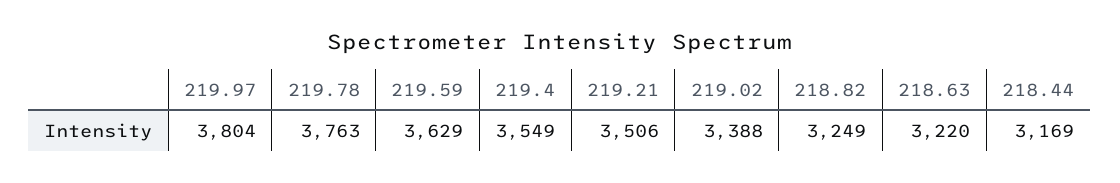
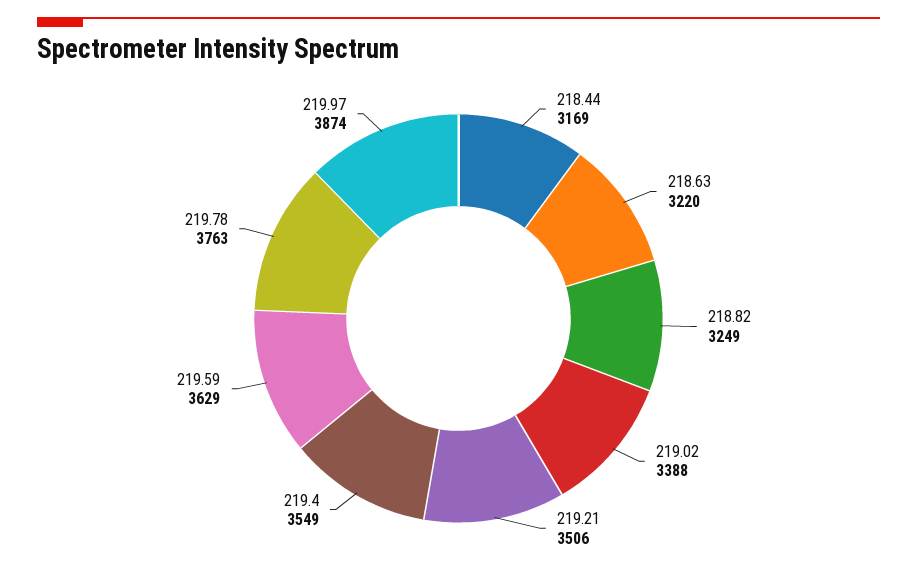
219.97: 3804 -> 3874

